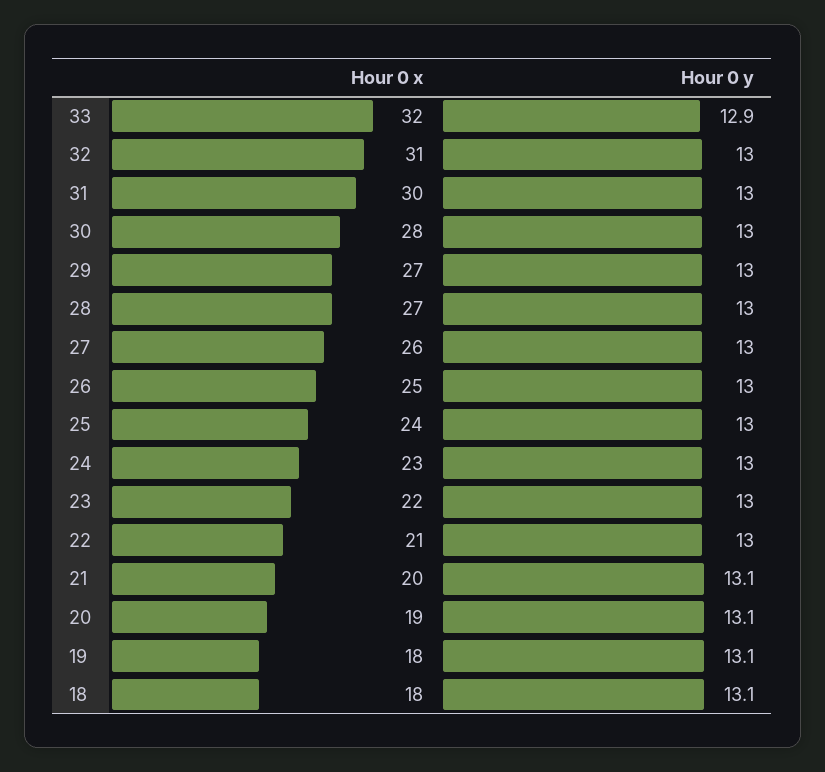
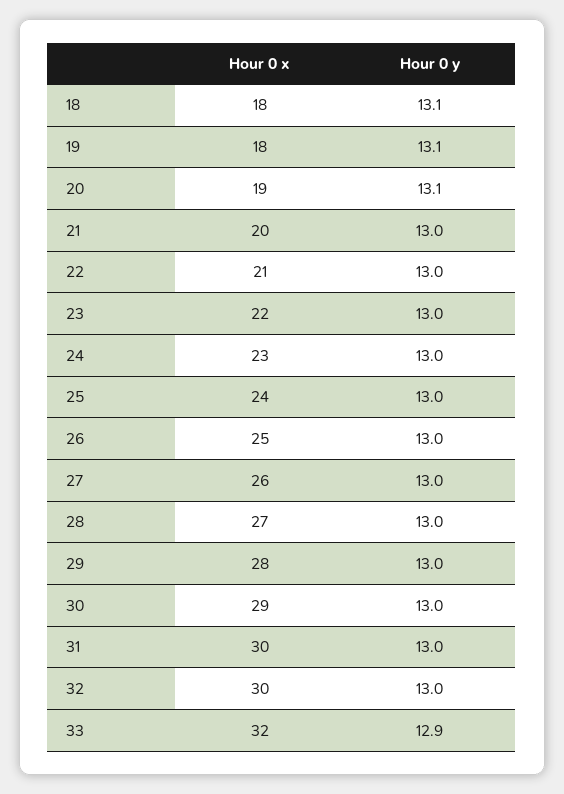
Hour 0 x, 32: 31 -> 30
Hour 0 x, 30: 28 -> 29
Hour 0 x, 29: 27 -> 28
Hour 0 y, 21: 13.1 -> 13

